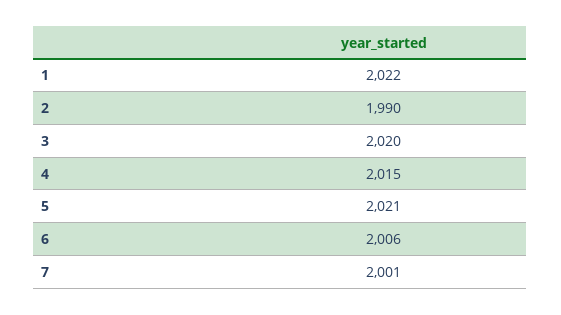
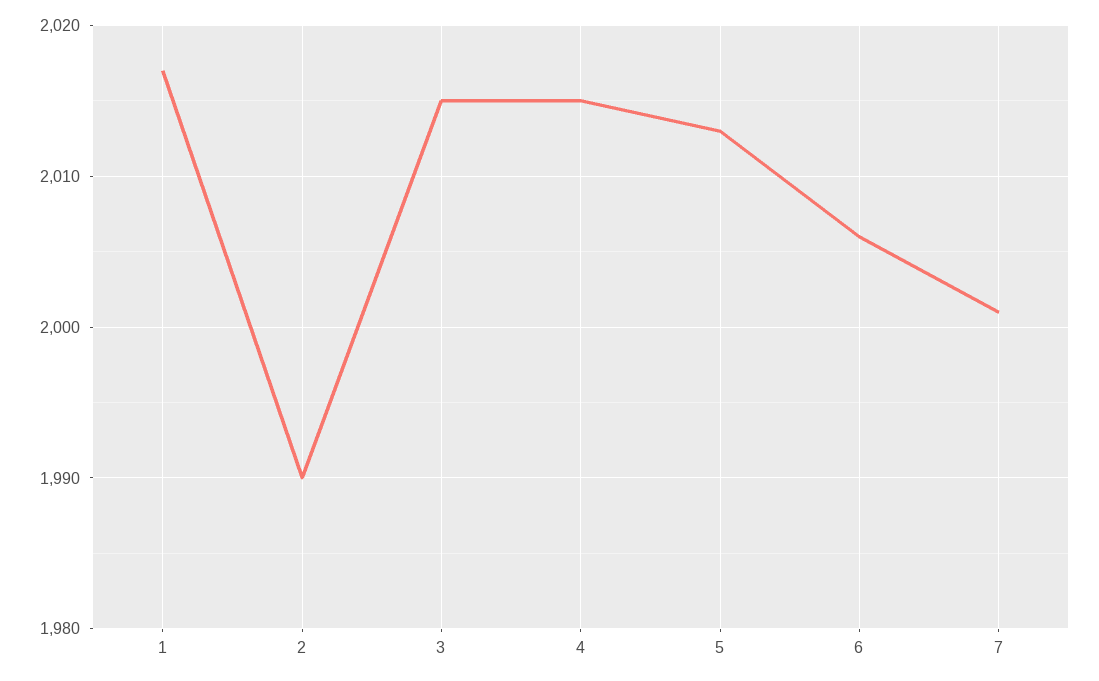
1: 2022 -> 2017
3: 2020 -> 2015
5: 2021 -> 2013

